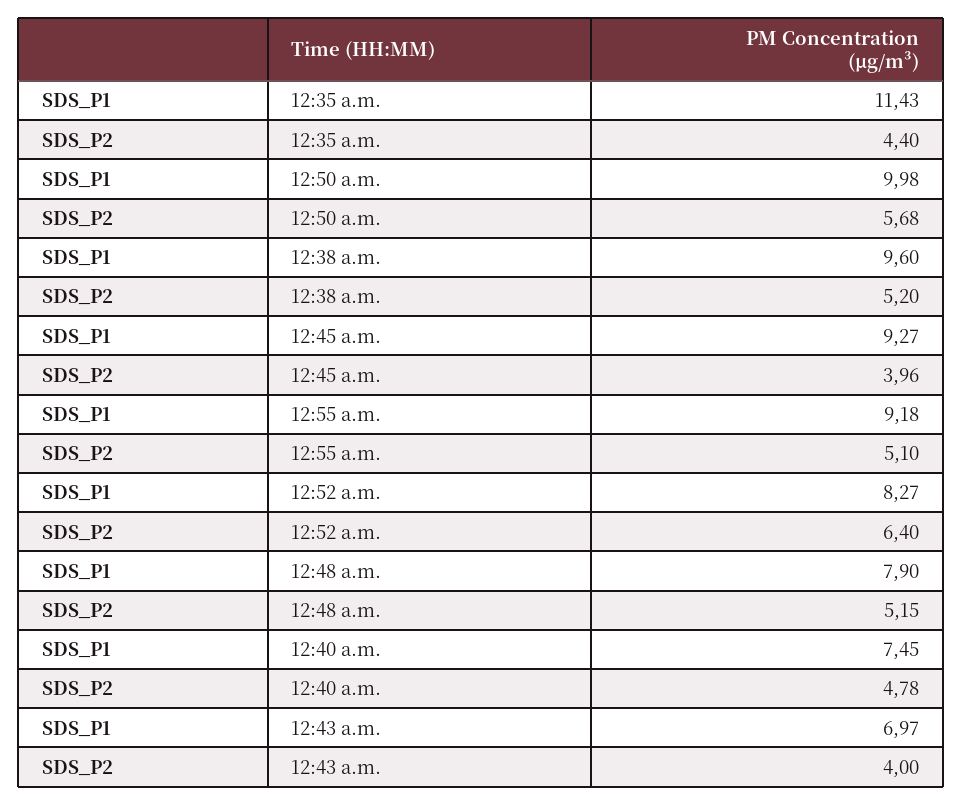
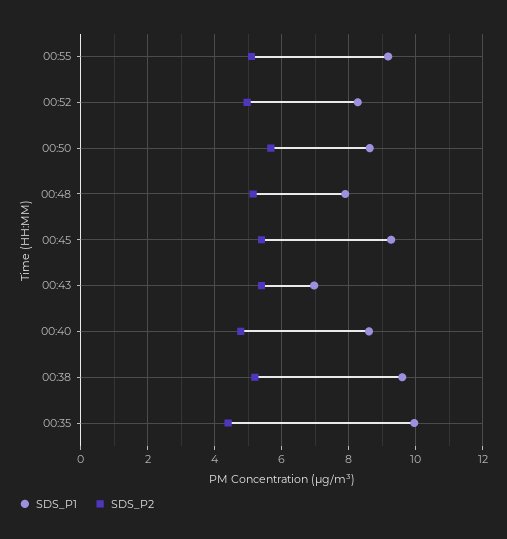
SDS_P1, 12:35 a.m.: 11.43 -> 10
SDS_P1, 12:50 a.m.: 9.98 -> 8.6
SDS_P2, 12:45 a.m.: 3.96 -> 5.4
SDS_P2, 12:52 a.m.: 6.4 -> 5
SDS_P1, 12:40 a.m.: 7.45 -> 8.6
SDS_P2, 12:43 a.m.: 4 -> 5.4

